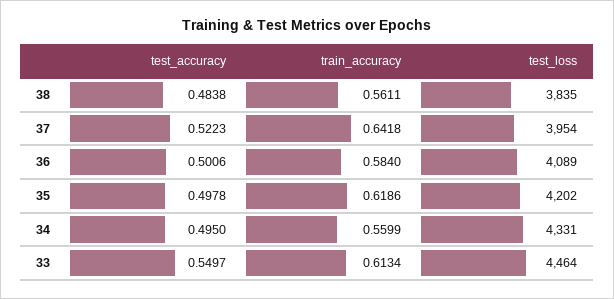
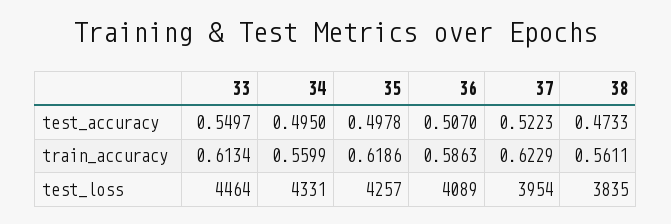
test_accuracy, 38: 0.4838 -> 0.4733
train_accuracy, 37: 0.6418 -> 0.6229
test_accuracy, 36: 0.5006 -> 0.507
train_accuracy, 36: 0.584 -> 0.5863
test_loss, 35: 4202 -> 4257

